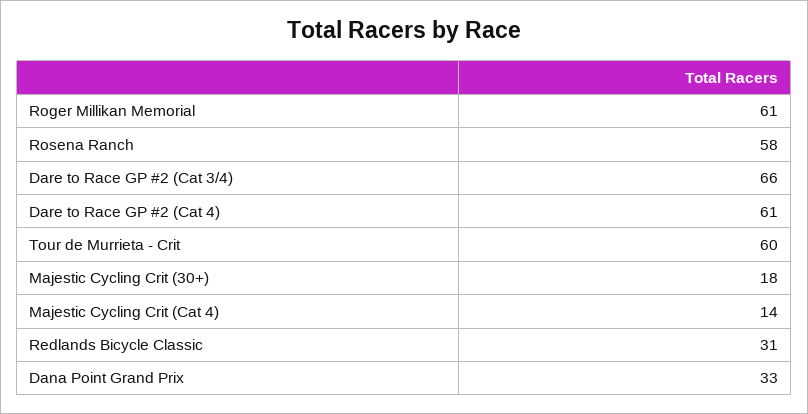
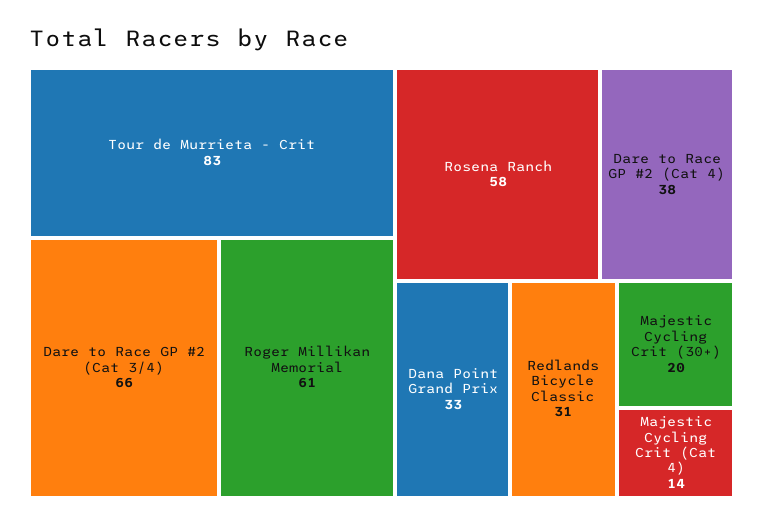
Dare to Race GP #2 (Cat 4): 61 -> 38
Tour de Murrieta - Crit: 60 -> 83
Majestic Cycling Crit (30+): 18 -> 20

